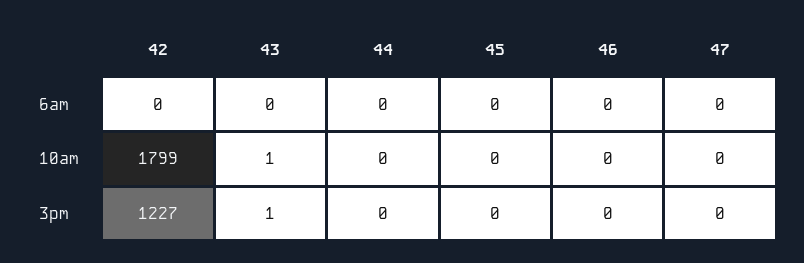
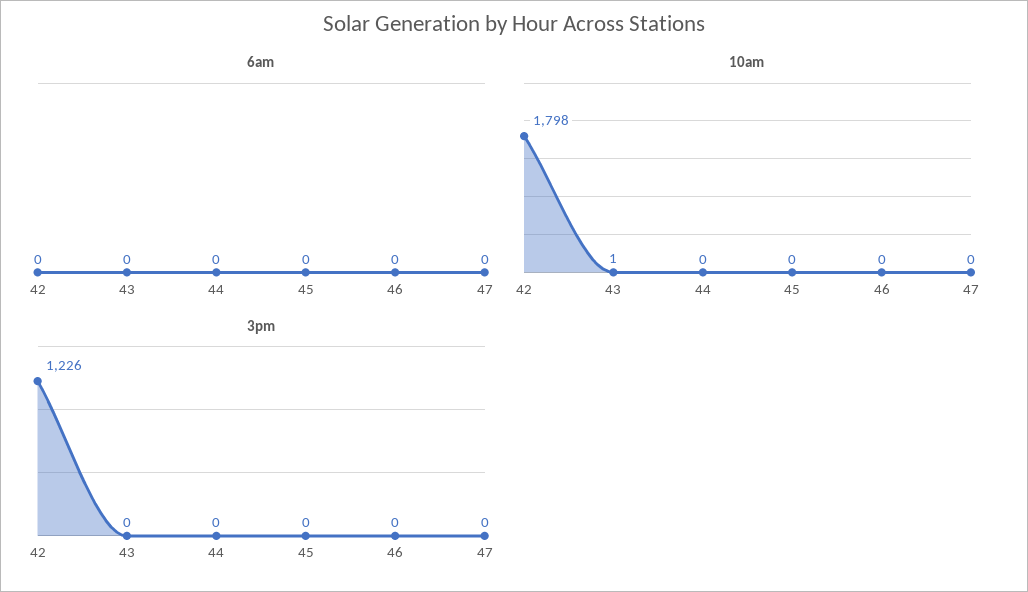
10am, 42: 1799 -> 1798
3pm, 42: 1227 -> 1226
3pm, 43: 1 -> 0

